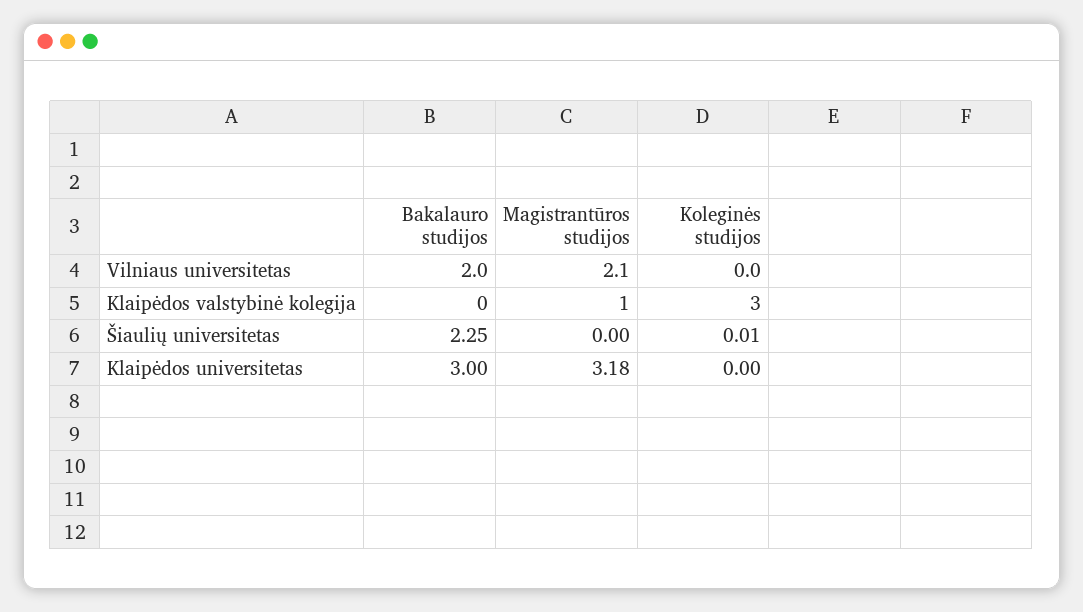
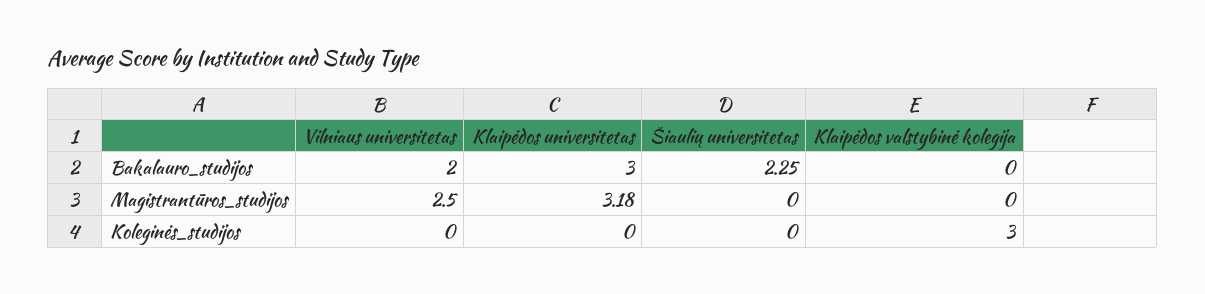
Magistrantūros studijos, Vilniaus universitetas: 2.1 -> 2.5
Magistrantūros studijos, Klaipėdos valstybinė kolegija: 1 -> 0
Koleginės studijos, Šiaulių universitetas: 0.01 -> 0

